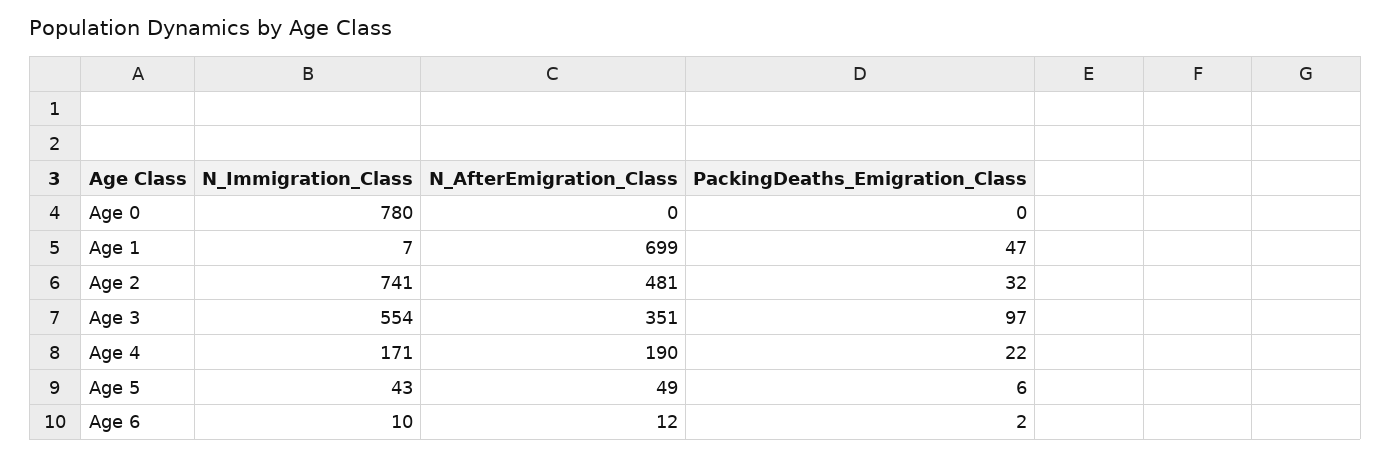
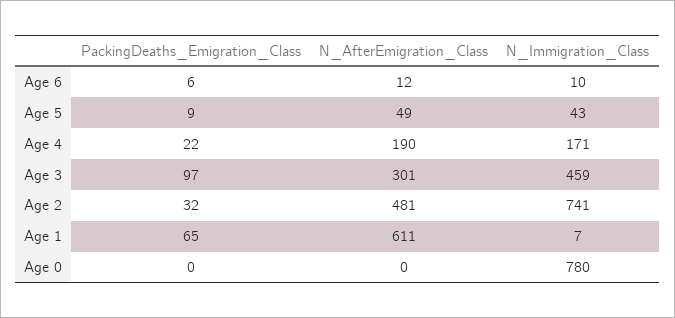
N_AfterEmigration_Class, Age 1: 699 -> 611
PackingDeaths_Emigration_Class, Age 1: 47 -> 65
N_Immigration_Class, Age 3: 554 -> 459
N_AfterEmigration_Class, Age 3: 351 -> 301
PackingDeaths_Emigration_Class, Age 5: 6 -> 9
PackingDeaths_Emigration_Class, Age 6: 2 -> 6

